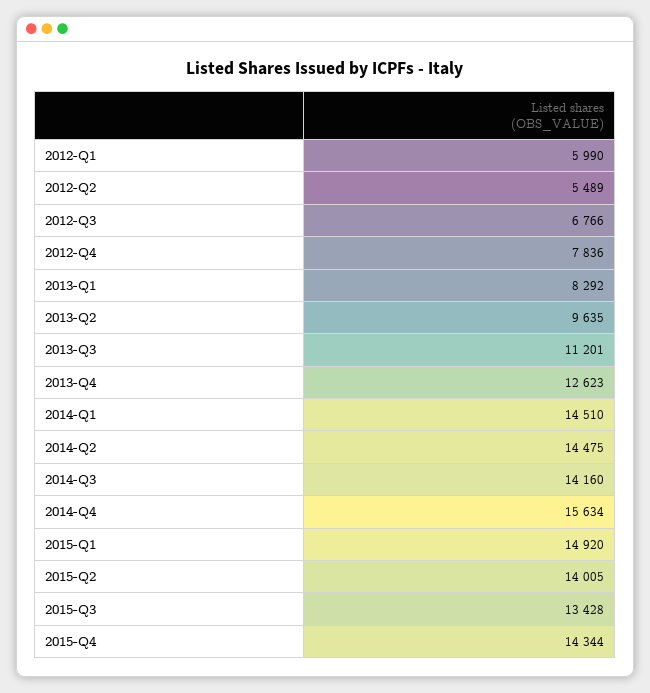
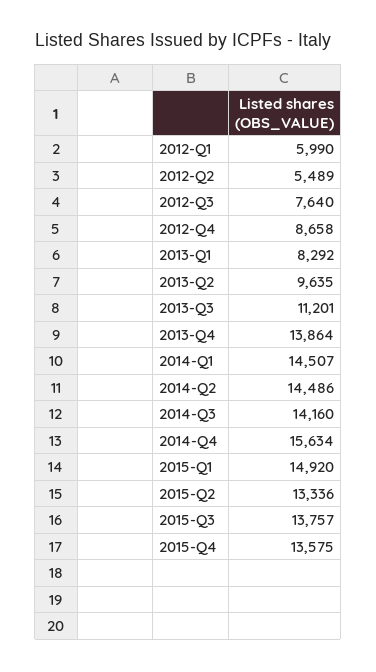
2012-Q3: 6766 -> 7640
2012-Q4: 7836 -> 8658
2013-Q4: 12623 -> 13864
2014-Q1: 14510 -> 14507
2014-Q2: 14475 -> 14486
2015-Q2: 14005 -> 13336
2015-Q3: 13428 -> 13757
2015-Q4: 14344 -> 13575

